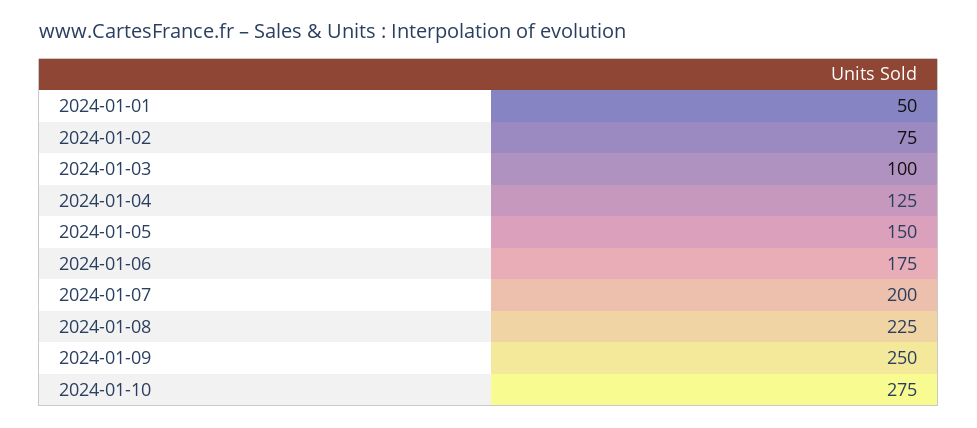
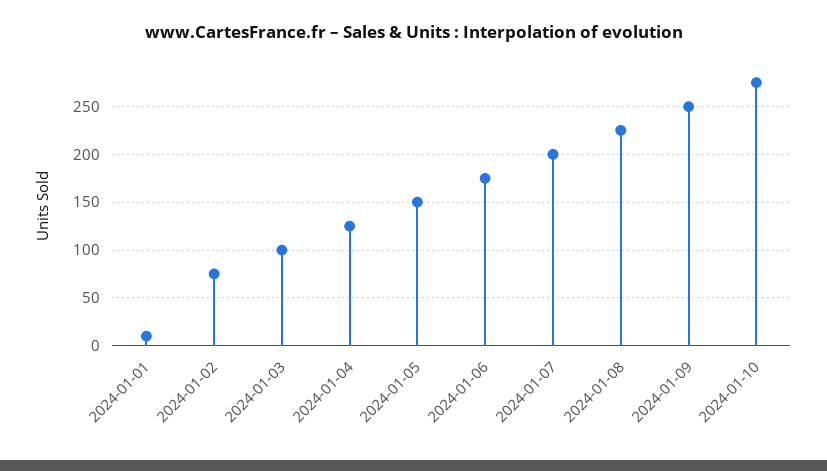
2024-01-01: 50 -> 10

